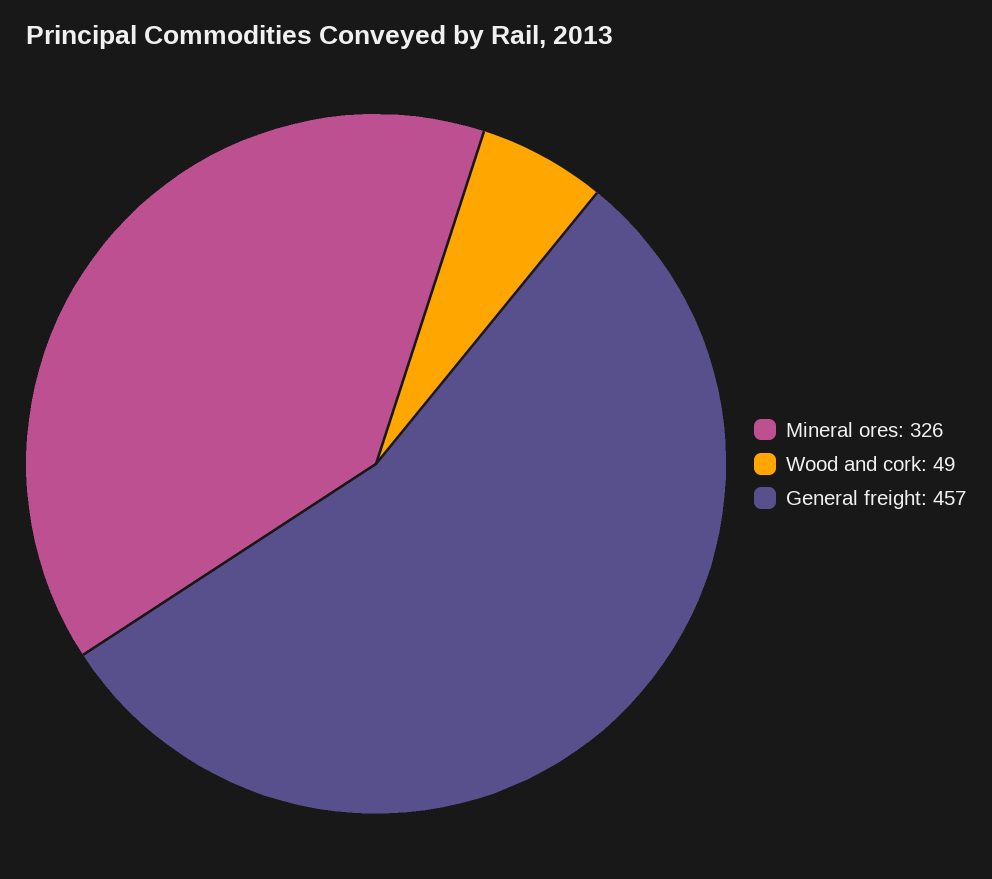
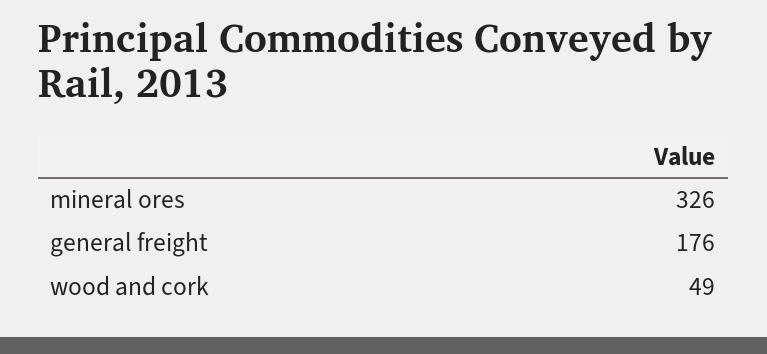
General freight: 457 -> 176

